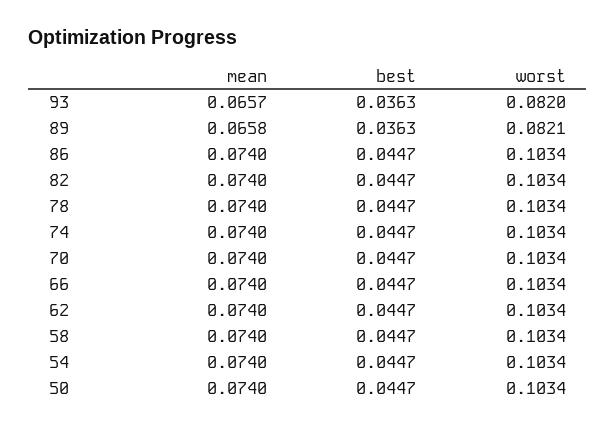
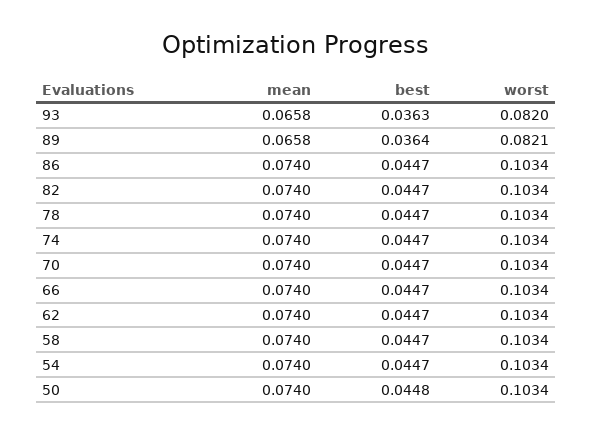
mean, 93: 0.0657 -> 0.0658
best, 89: 0.0363 -> 0.0364
best, 50: 0.0447 -> 0.0448

